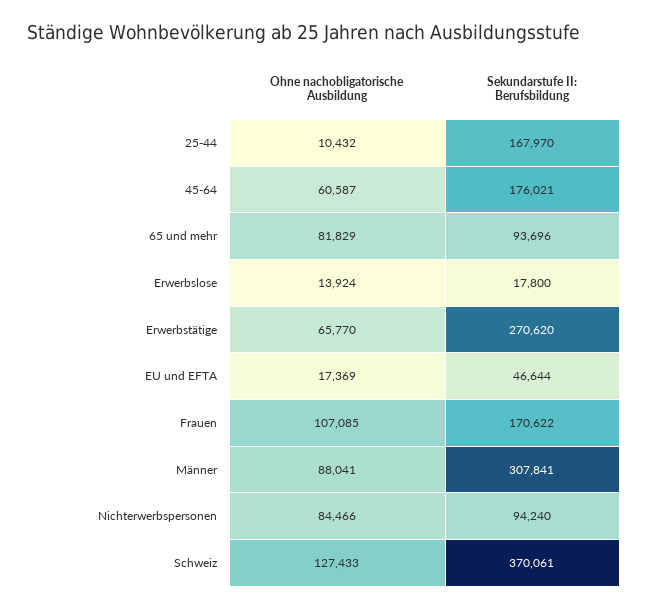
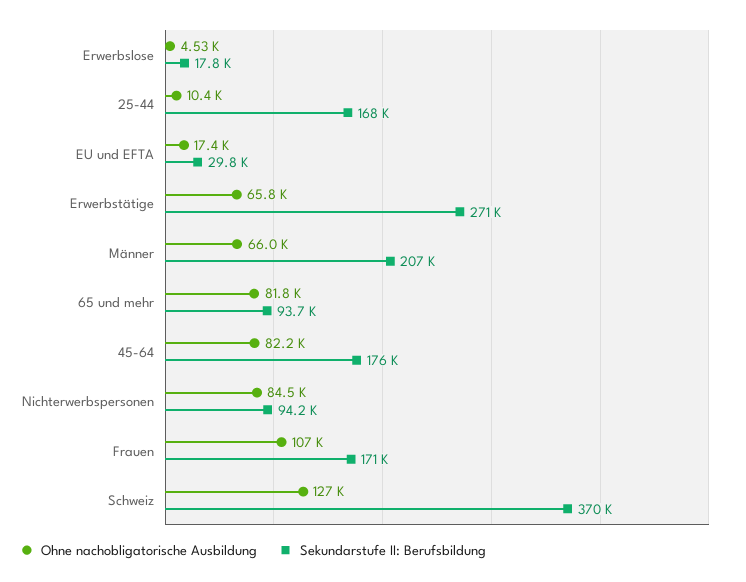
Ohne nachobligatorische Ausbildung, 45-64: 60587 -> 82200
Ohne nachobligatorische Ausbildung, Erwerbslose: 13924 -> 4530
Sekundarstufe II: Berufsbildung, EU und EFTA: 46644 -> 29800
Ohne nachobligatorische Ausbildung, Männer: 88041 -> 66000
Sekundarstufe II: Berufsbildung, Männer: 307841 -> 207000

